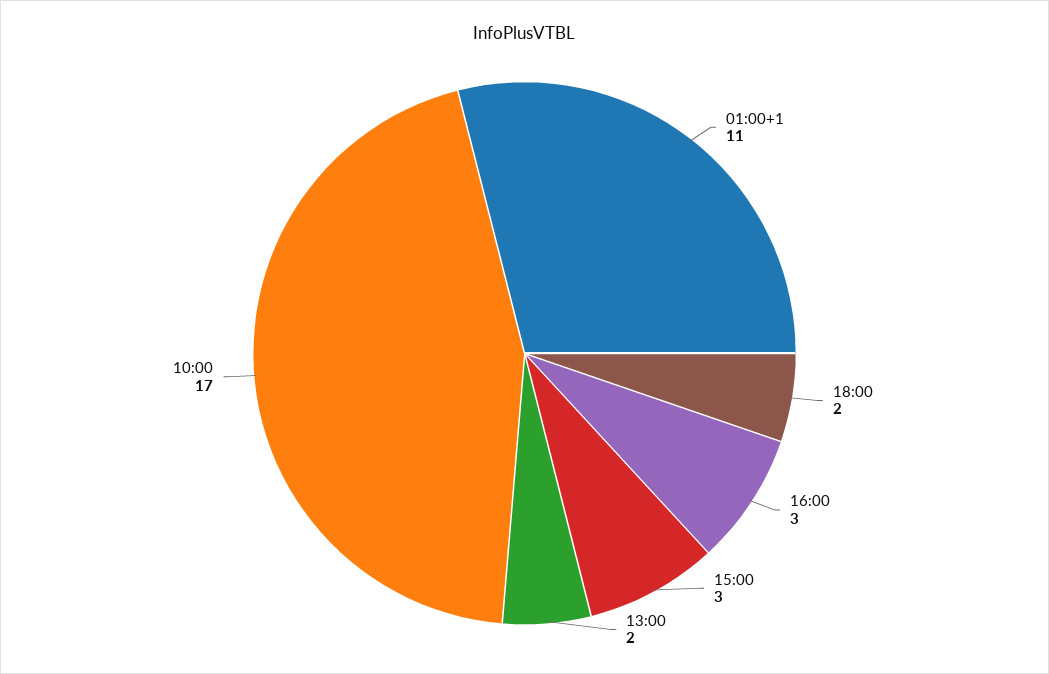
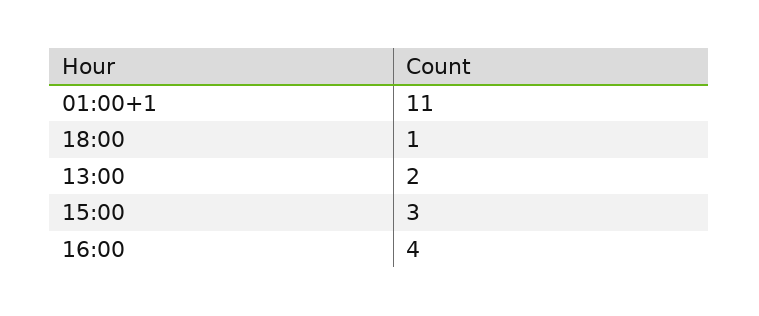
18:00: 2 -> 1
16:00: 3 -> 4
10:00: 17 -> none

